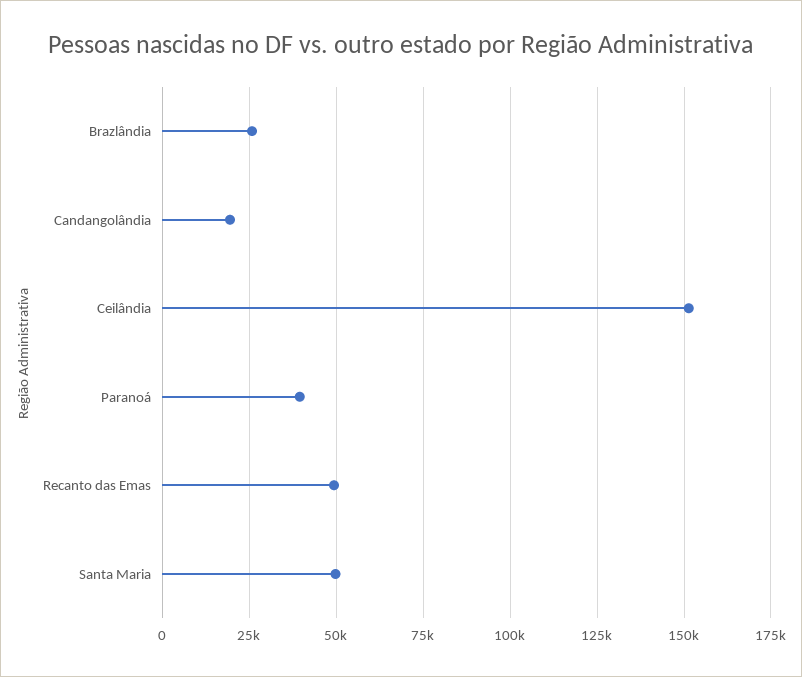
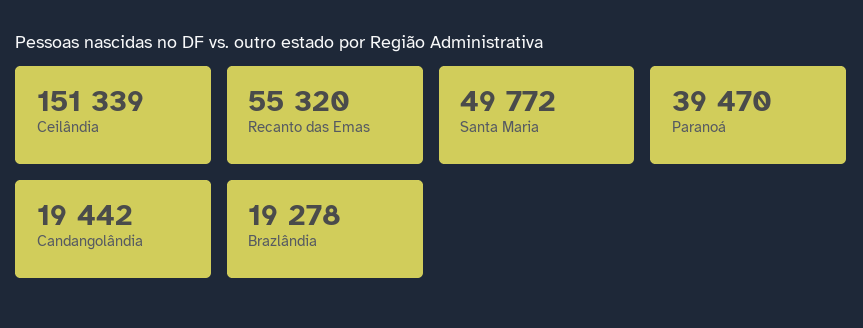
Brazlândia: 25000 -> 19278
Recanto das Emas: 50000 -> 55320

